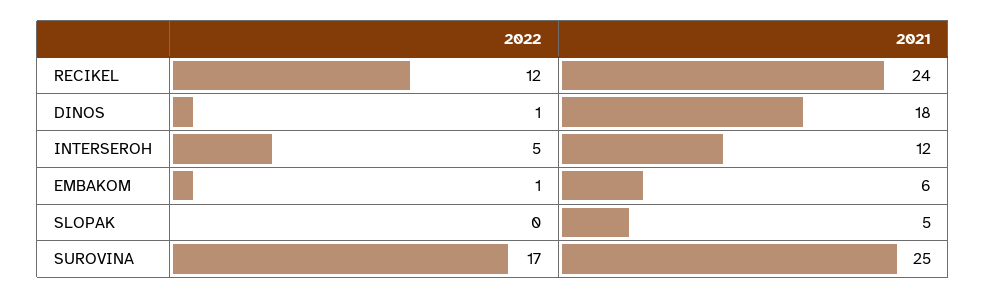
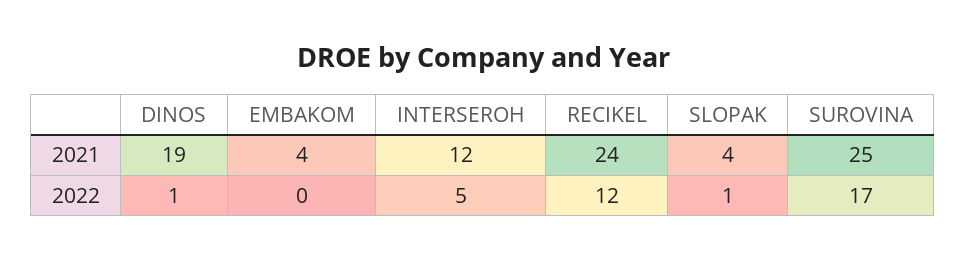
2021, DINOS: 18 -> 19
2022, EMBAKOM: 1 -> 0
2021, EMBAKOM: 6 -> 4
2022, SLOPAK: 0 -> 1
2021, SLOPAK: 5 -> 4

